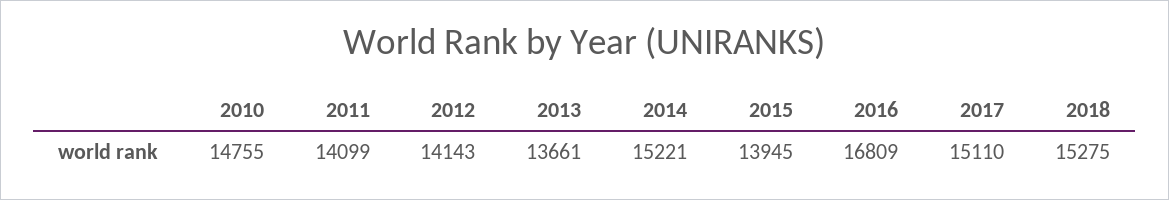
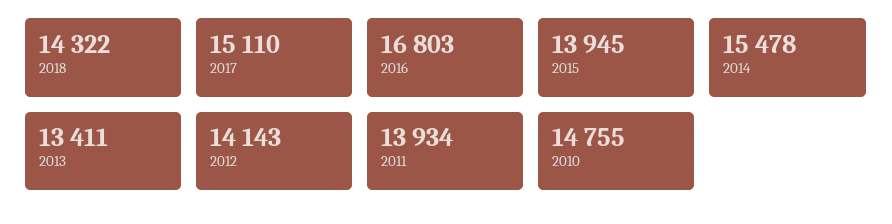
2011: 14099 -> 13934
2013: 13661 -> 13411
2014: 15221 -> 15478
2016: 16809 -> 16803
2018: 15275 -> 14322

